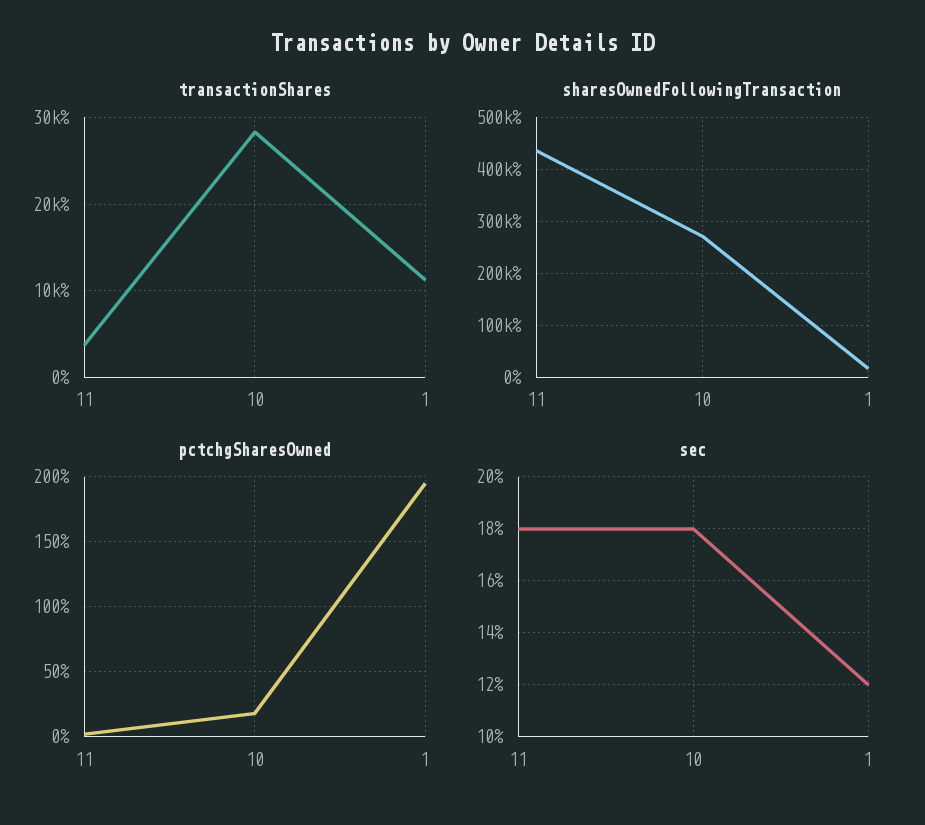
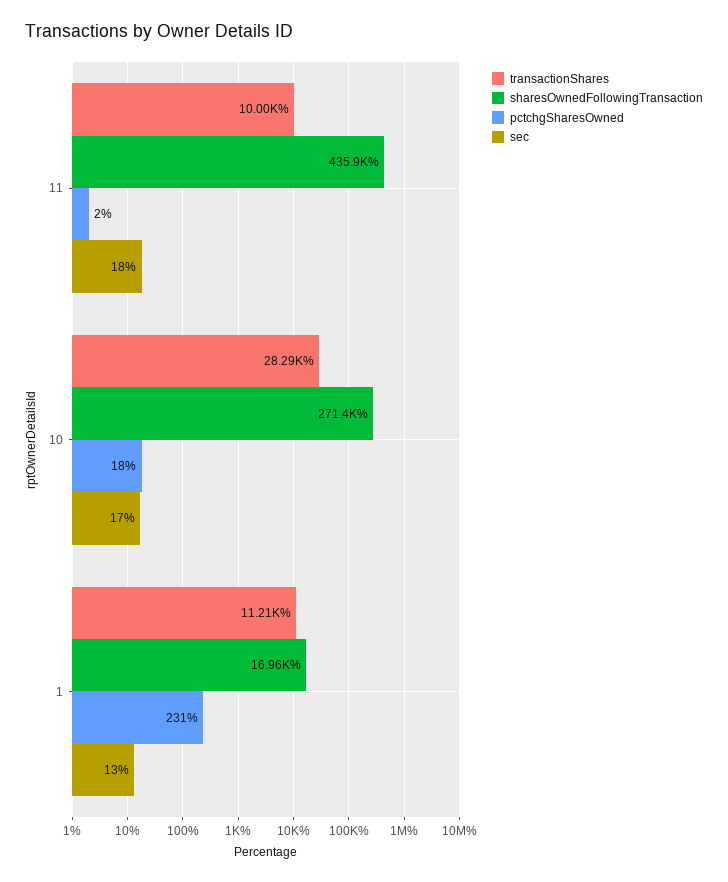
transactionShares, 11: 4000 -> 10000
pctchgSharesOwned, 1: 195 -> 231
sec, 10: 18 -> 17
sec, 1: 12 -> 13

